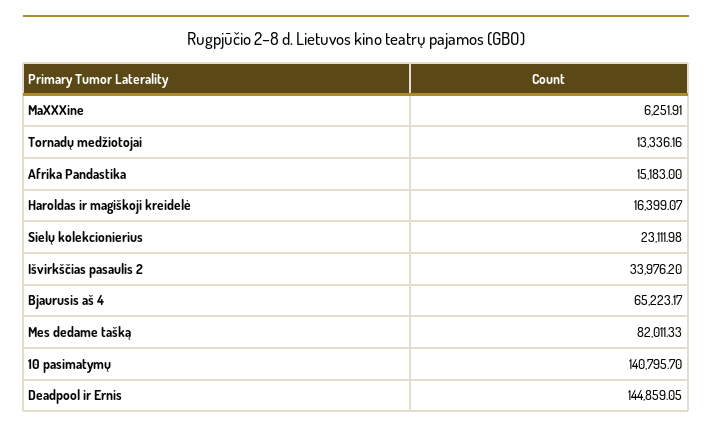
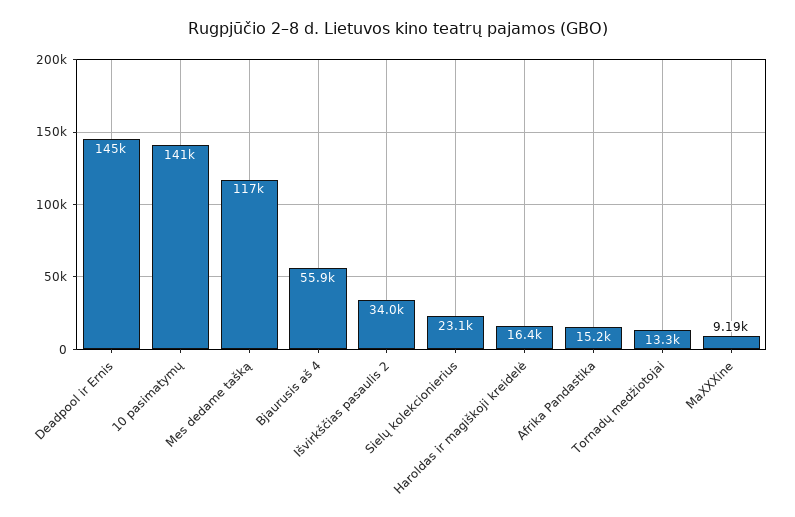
MaXXXine: 6251.91 -> 9190
Bjaurusis aš 4: 65223.17 -> 55900
Mes dedame tašką: 82011.33 -> 117000

